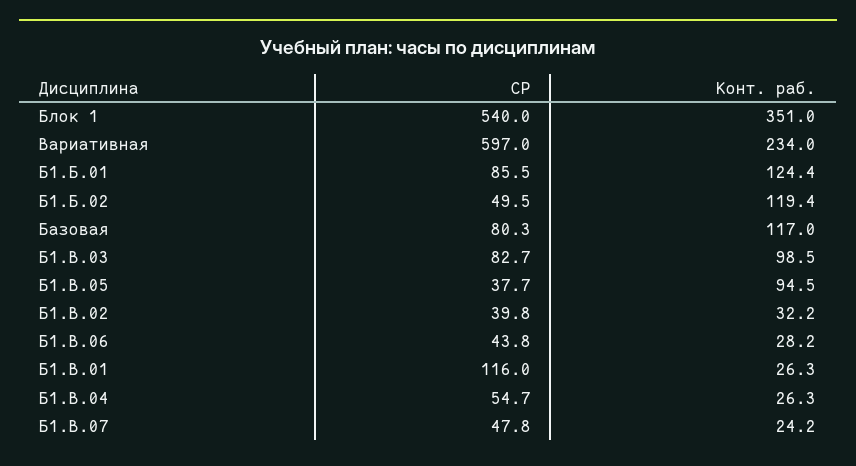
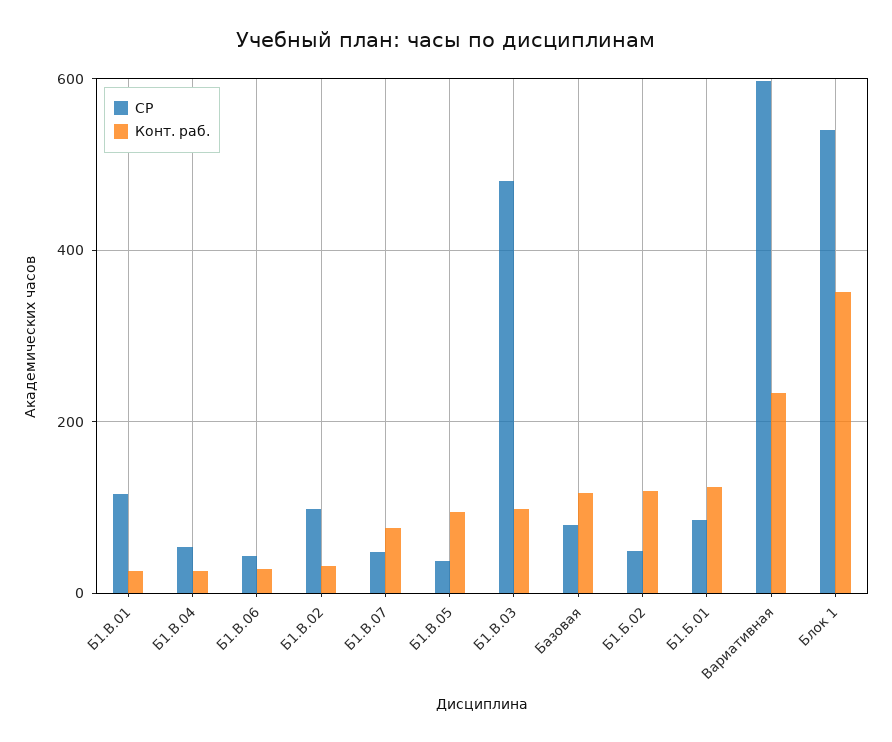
СР, Б1.В.03: 82.7 -> 480
СР, Б1.В.02: 39.8 -> 100
Конт. раб., Б1.В.07: 24.2 -> 80

